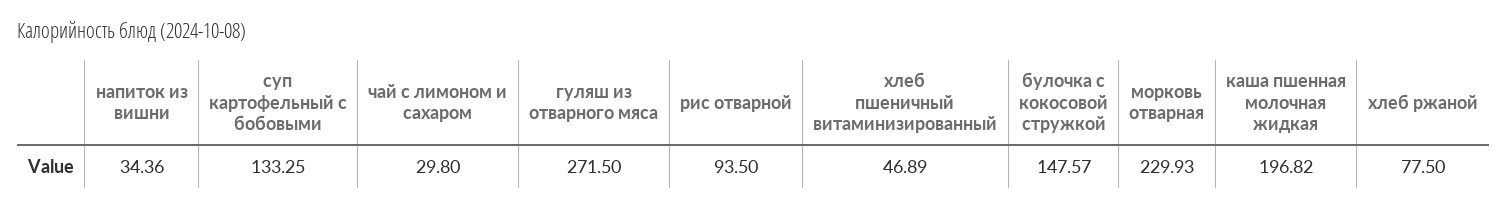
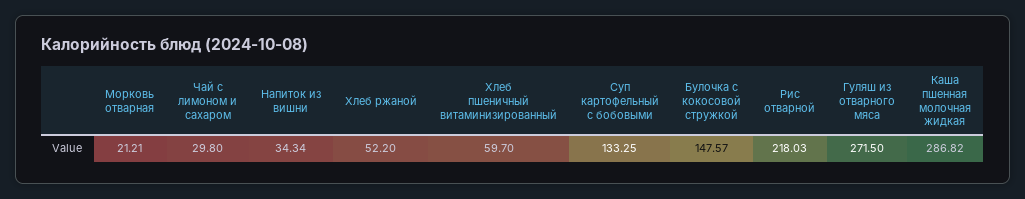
напиток из вишни: 34.36 -> 34.34
рис отварной: 93.5 -> 218.03
хлеб пшеничный витаминизированный: 46.89 -> 59.7
морковь отварная: 229.93 -> 21.21
каша пшенная молочная жидкая: 196.82 -> 286.82
хлеб ржаной: 77.5 -> 52.2

